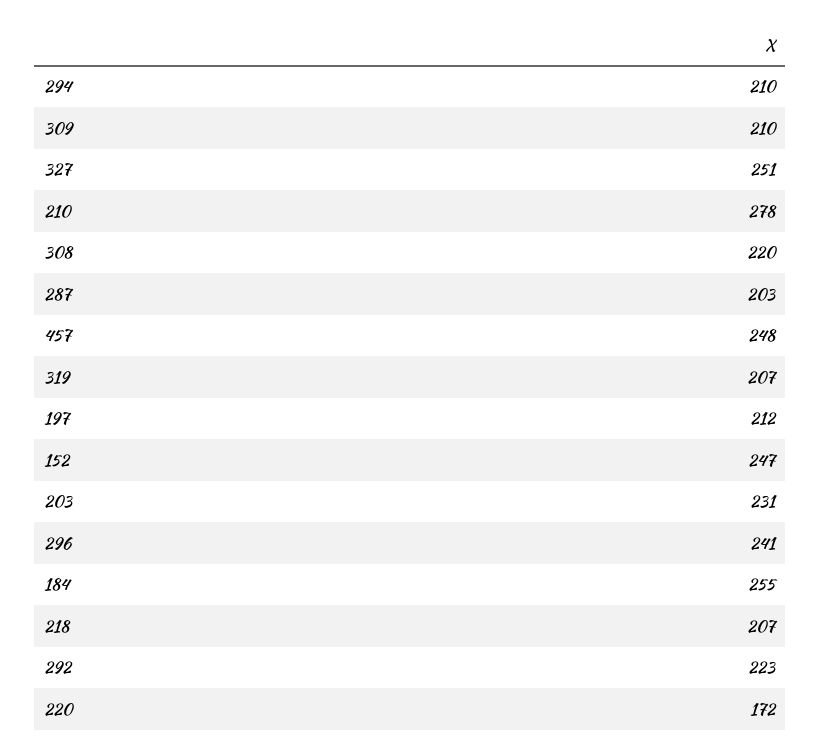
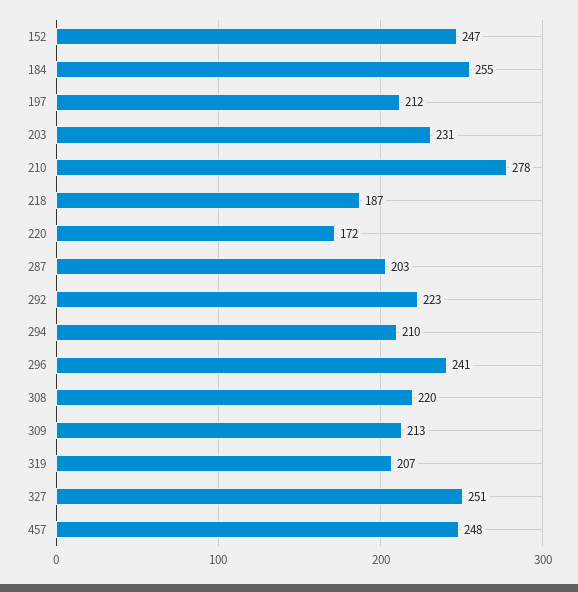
309: 210 -> 213
218: 207 -> 187

